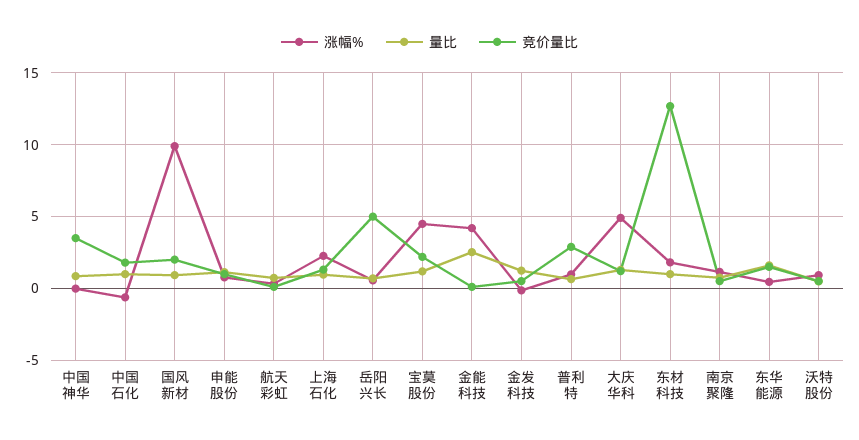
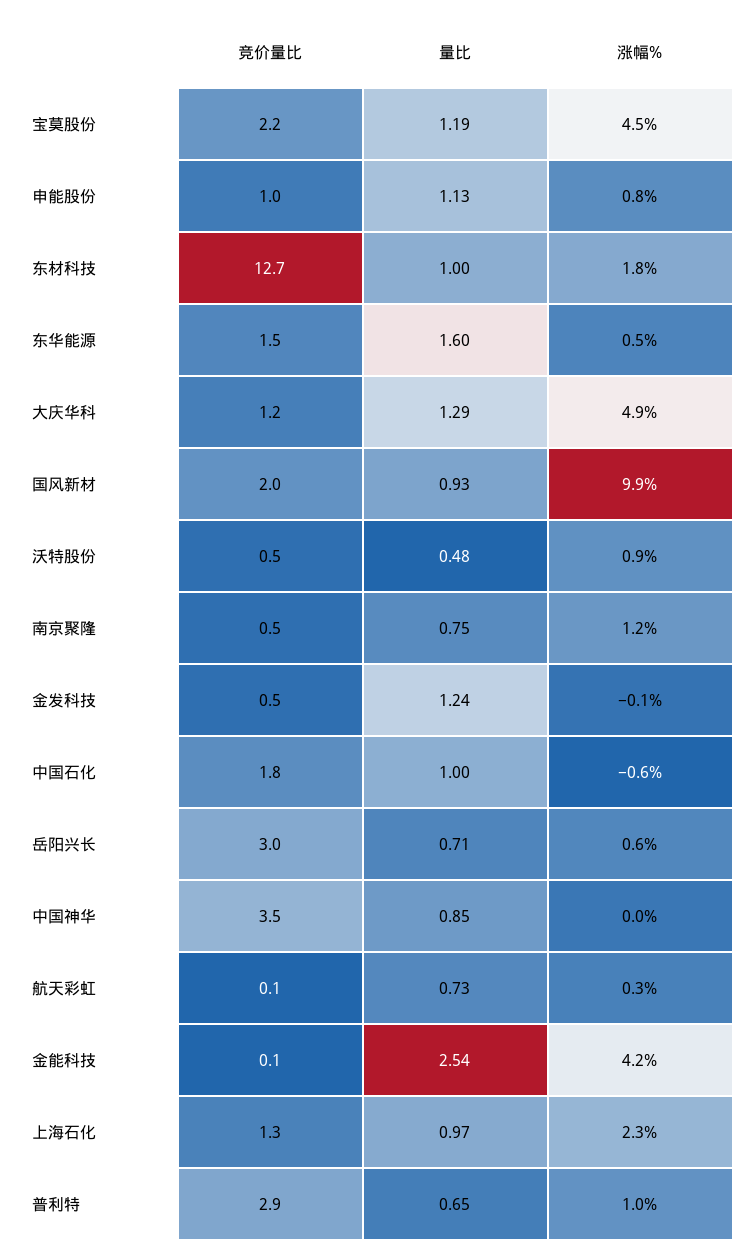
竞价量比, 岳阳兴长: 5 -> 3

